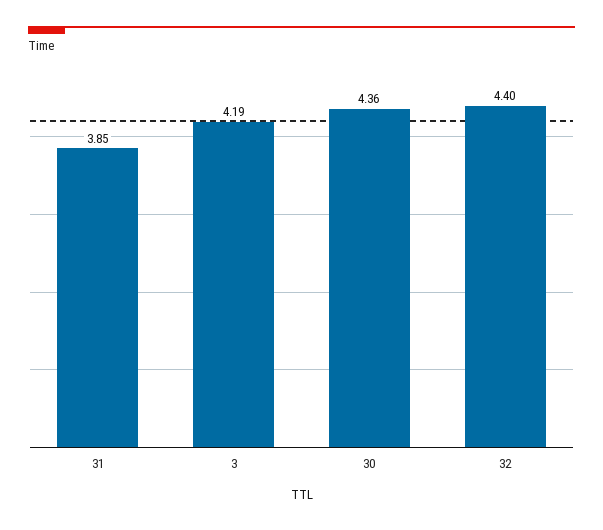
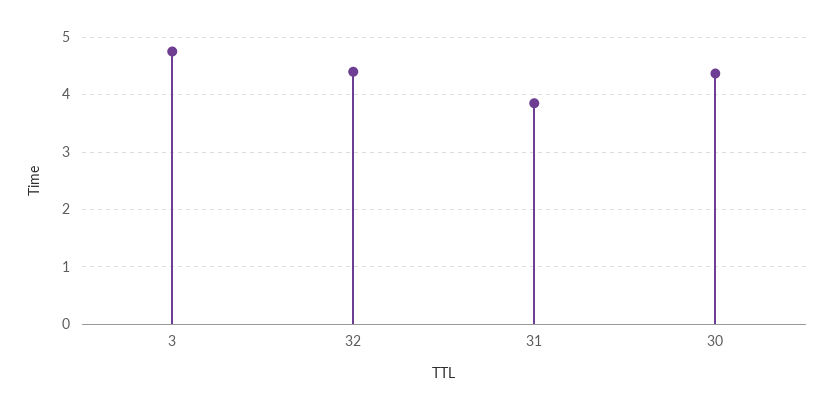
3: 4.19 -> 4.8

